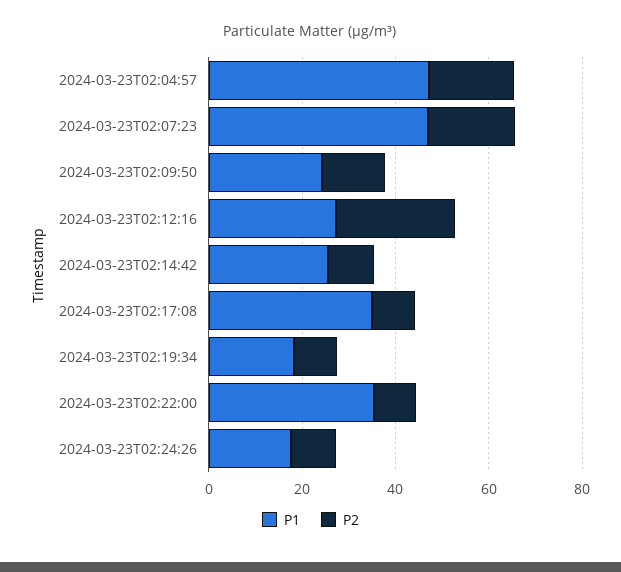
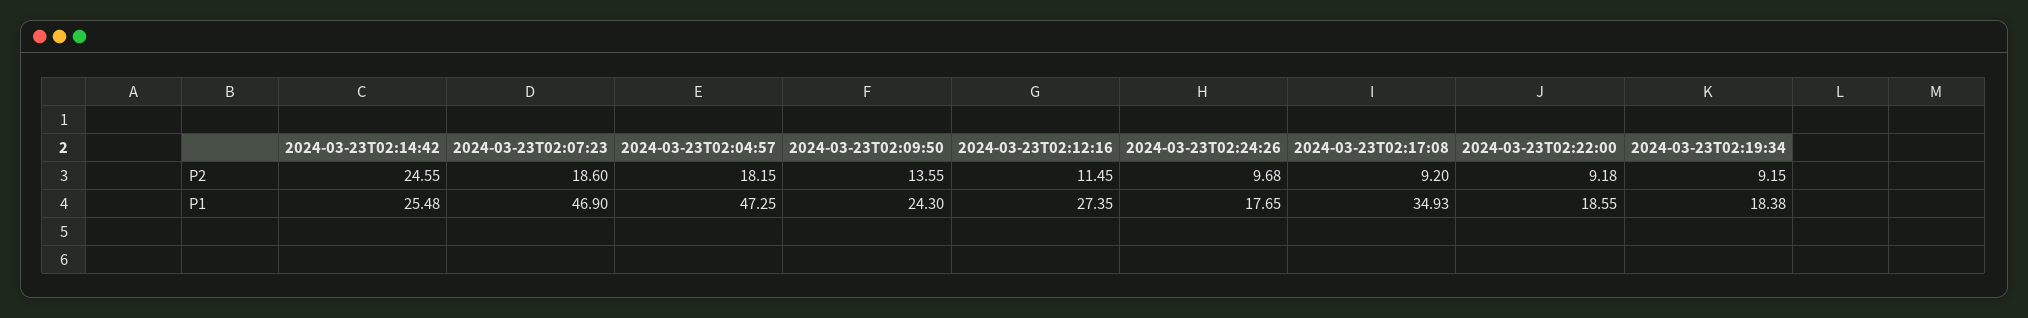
P2, 2024-03-23T02:12:16: 25 -> 11.45
P2, 2024-03-23T02:14:42: 10 -> 24.55
P1, 2024-03-23T02:22:00: 35 -> 18.55

